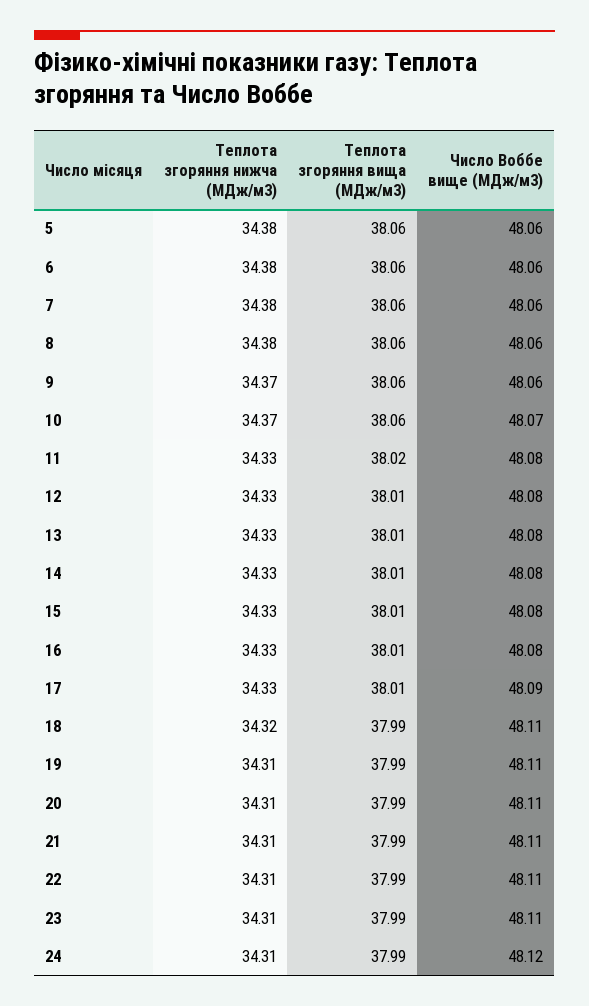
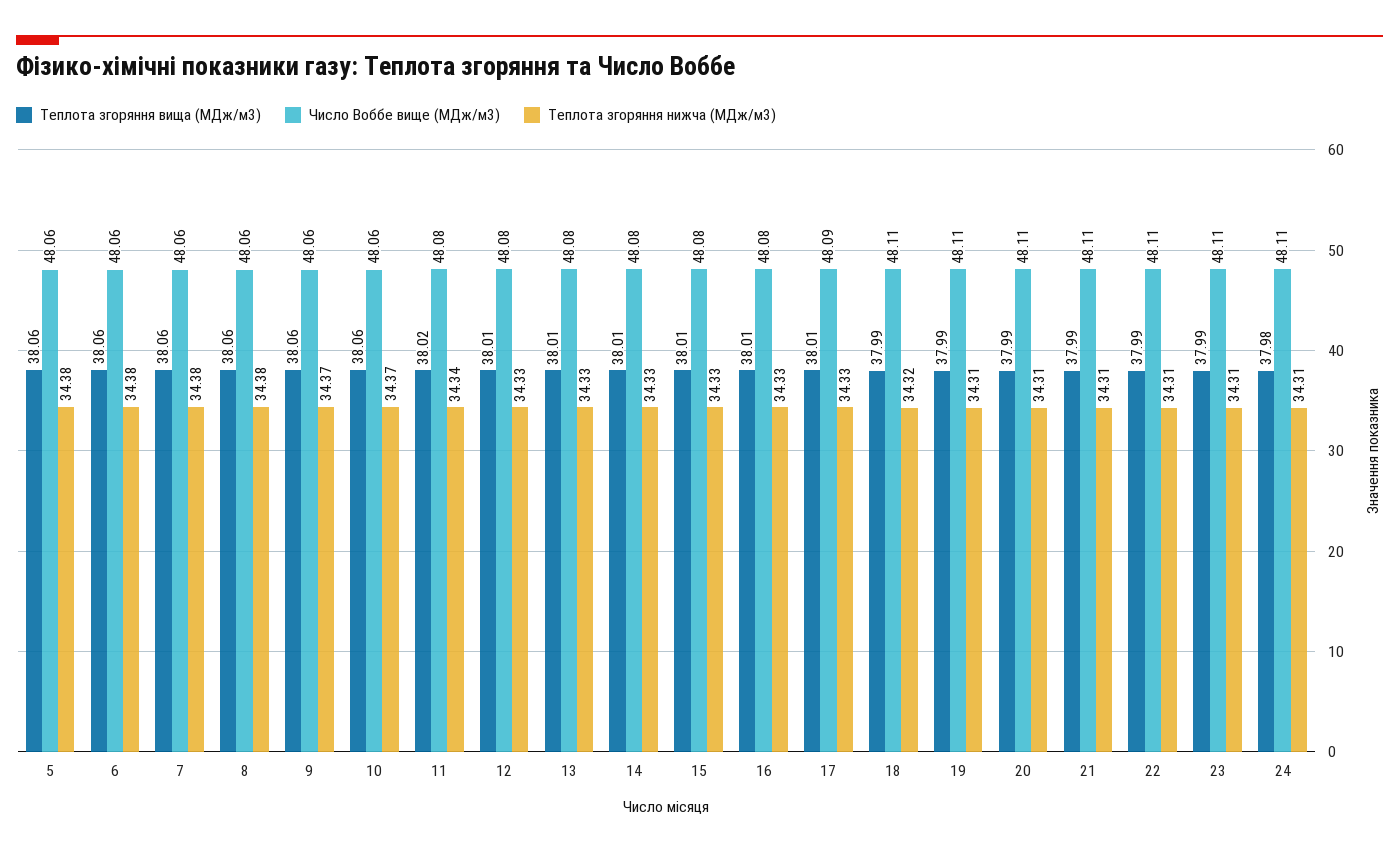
Число Воббе вище (МДж/м3), 10: 48.07 -> 48.06
Теплота згоряння нижча (МДж/м3), 11: 34.33 -> 34.34
Теплота згоряння вища (МДж/м3), 24: 37.99 -> 37.98
Число Воббе вище (МДж/м3), 24: 48.12 -> 48.11

